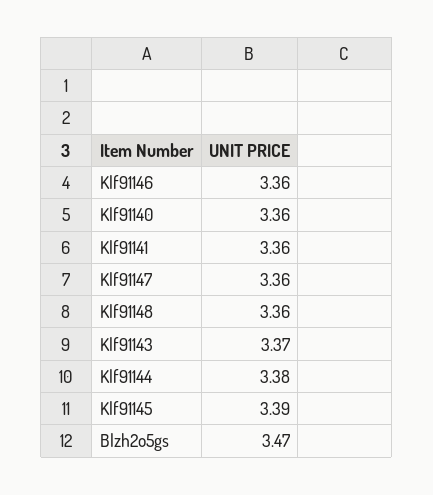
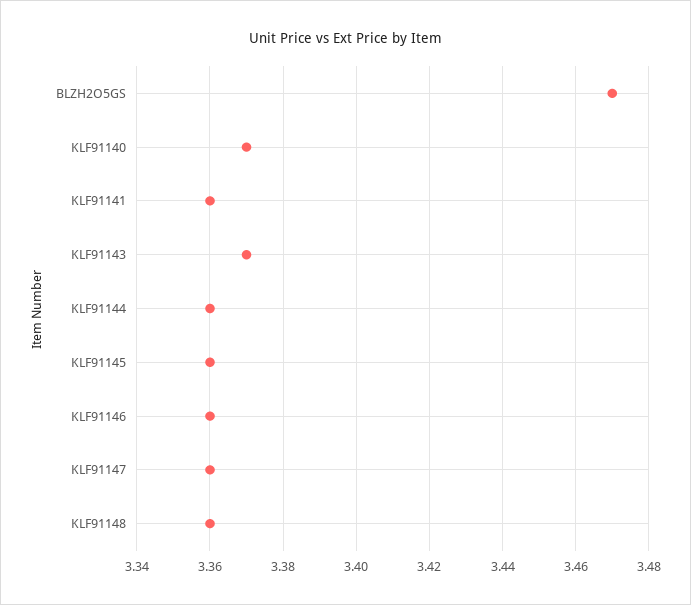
Klf91140: 3.36 -> 3.37
Klf91144: 3.38 -> 3.36
Klf91145: 3.39 -> 3.36

